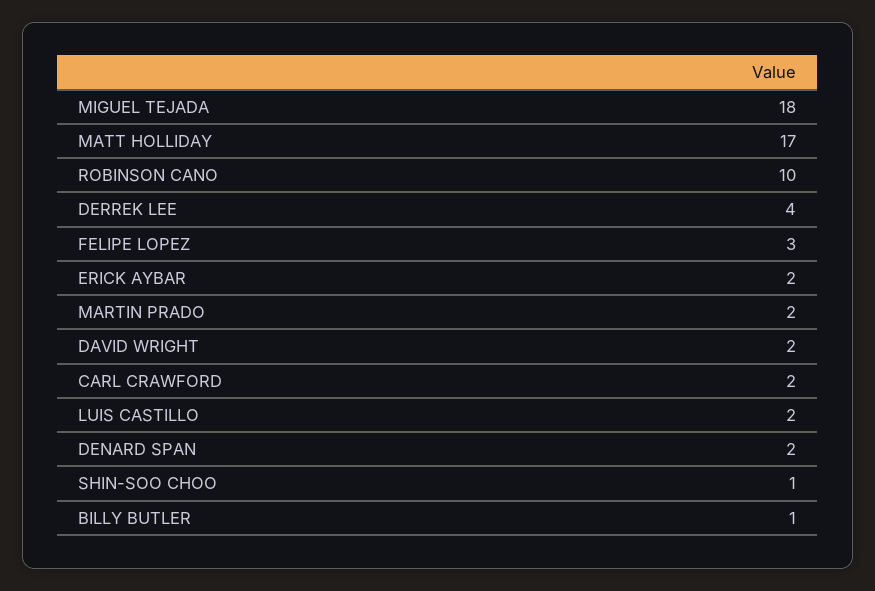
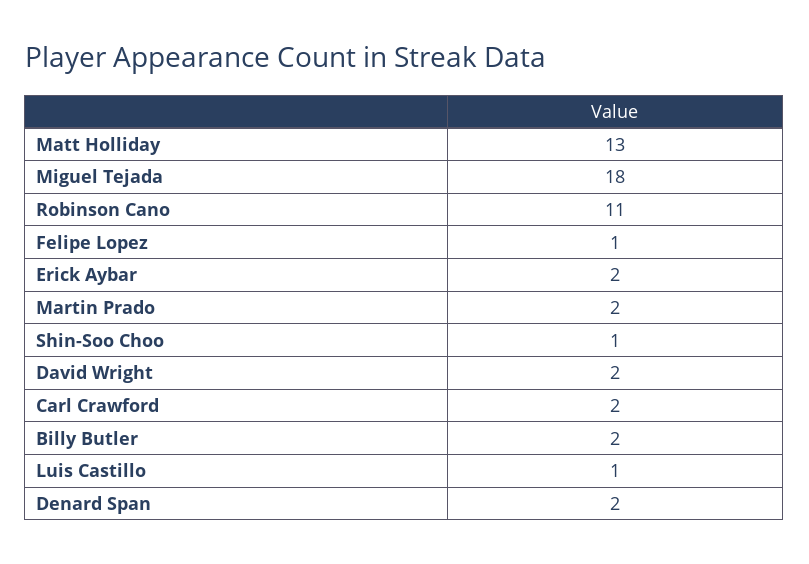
MATT HOLLIDAY: 17 -> 13
ROBINSON CANO: 10 -> 11
DERREK LEE: 4 -> none
FELIPE LOPEZ: 3 -> 1
LUIS CASTILLO: 2 -> 1
BILLY BUTLER: 1 -> 2

